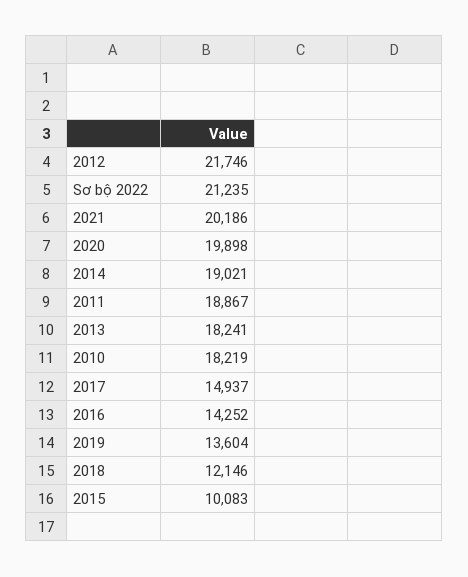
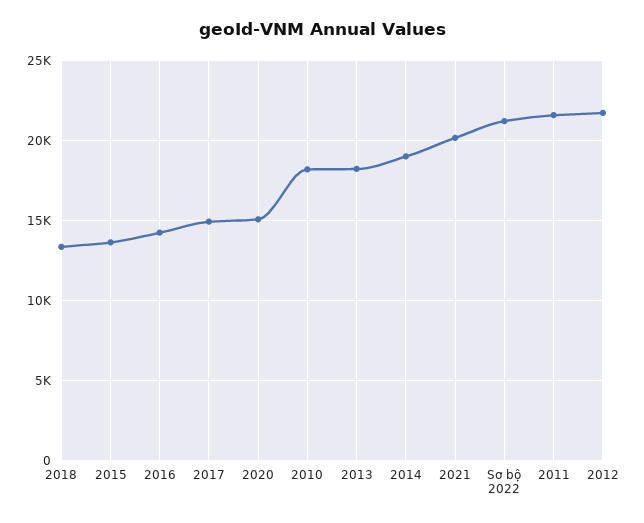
2020: 19898 -> 15000
2011: 18867 -> 21500
2019: 13604 -> none
2018: 12146 -> 13500
2015: 10083 -> 13500

